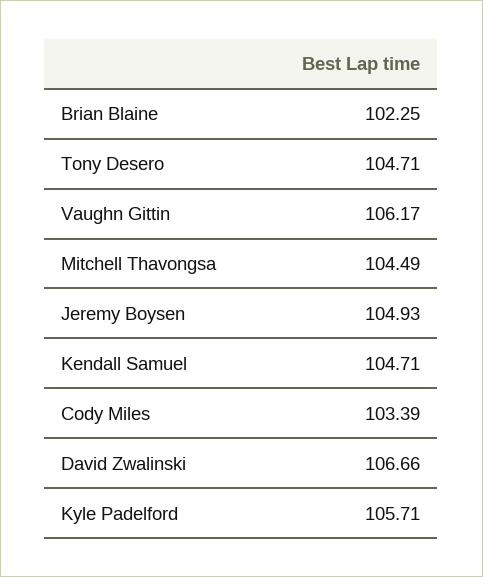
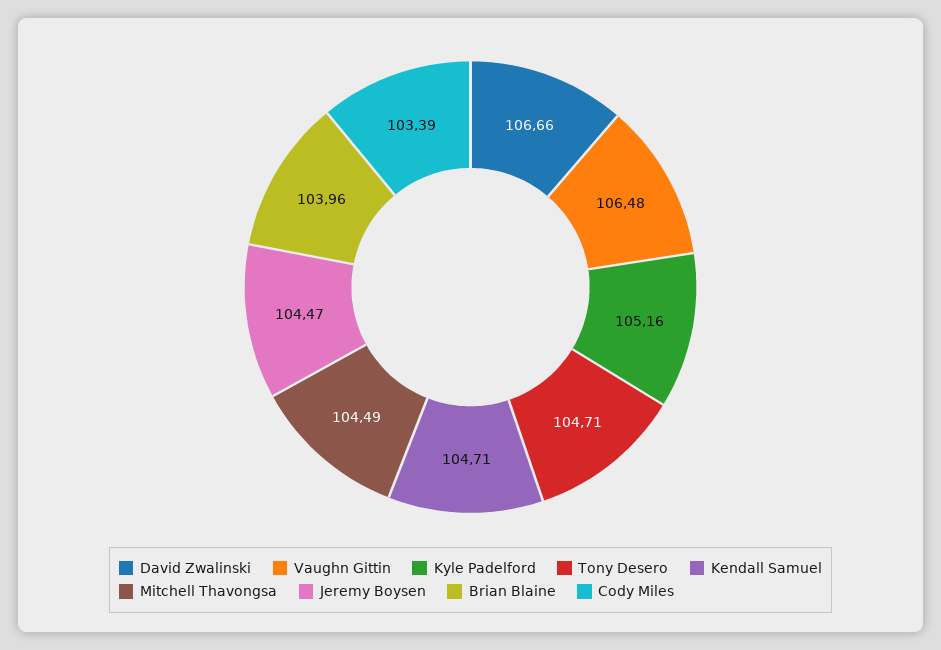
Brian Blaine: 102.25 -> 103.96
Vaughn Gittin: 106.17 -> 106.48
Jeremy Boysen: 104.93 -> 104.47
Kyle Padelford: 105.71 -> 105.16

